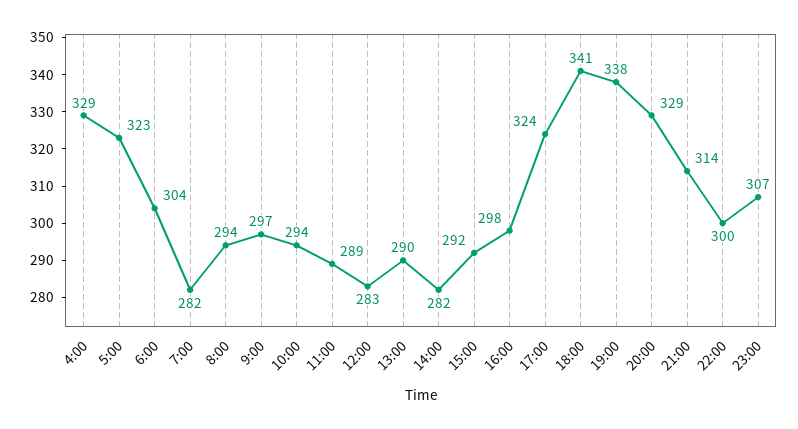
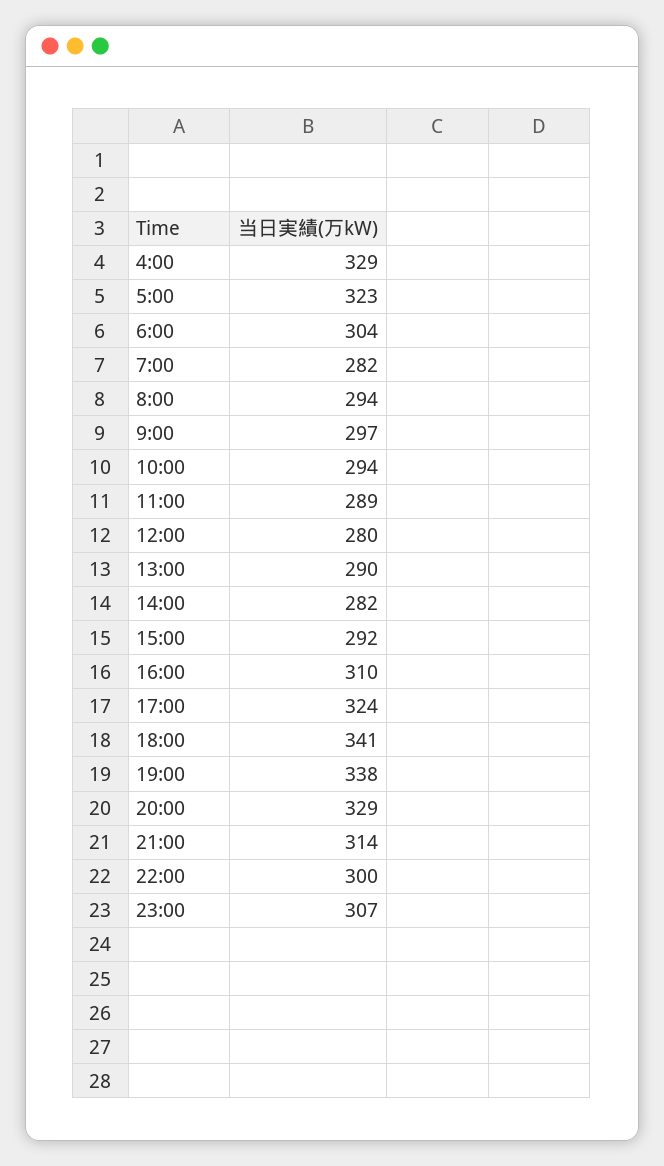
12:00: 283 -> 280
16:00: 298 -> 310

